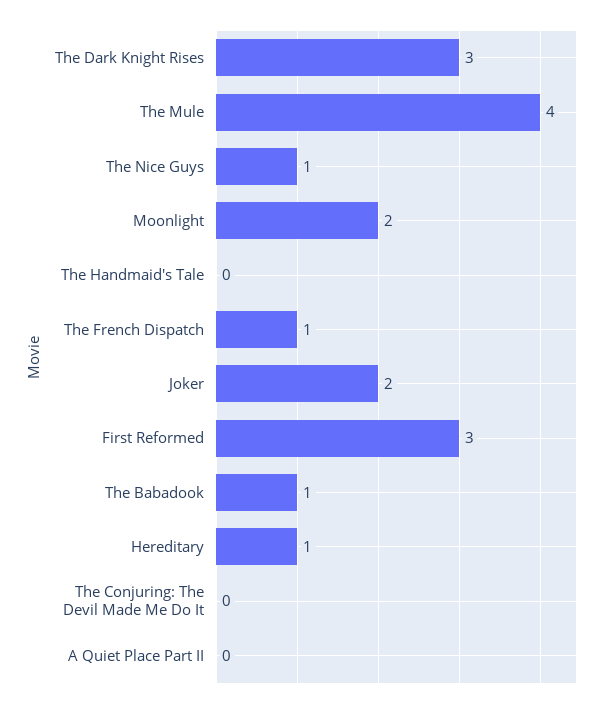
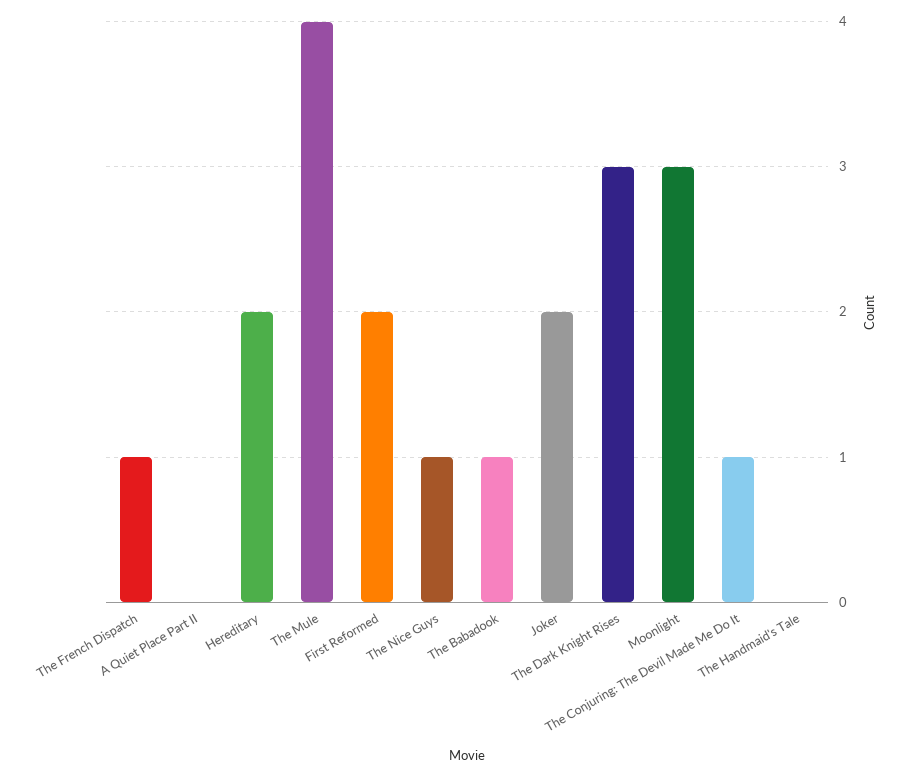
Moonlight: 2 -> 3
First Reformed: 3 -> 2
Hereditary: 1 -> 2
The Conjuring: The Devil Made Me Do It: 0 -> 1

